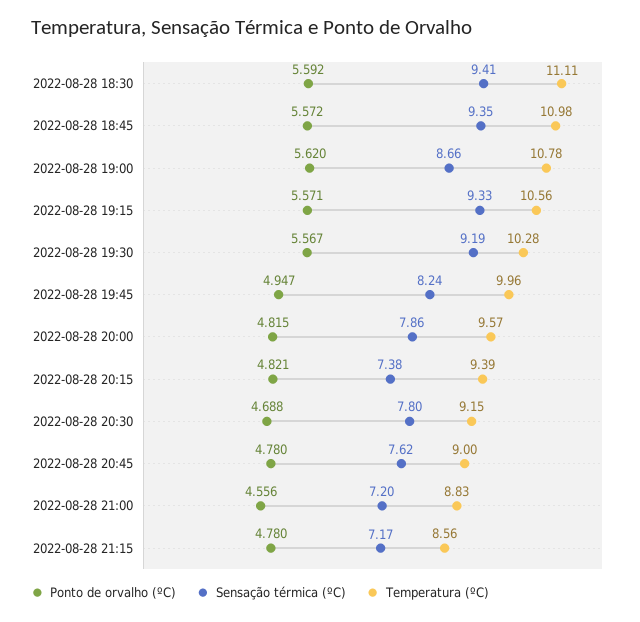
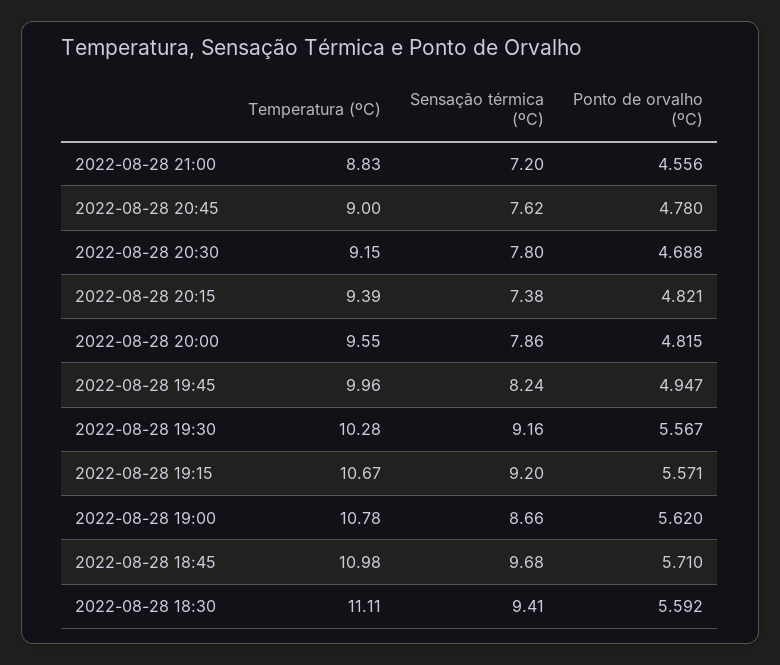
Ponto de orvalho (ºC), 2022-08-28 18:45: 5.572 -> 5.71
Sensação térmica (ºC), 2022-08-28 18:45: 9.35 -> 9.68
Sensação térmica (ºC), 2022-08-28 19:15: 9.33 -> 9.2
Temperatura (ºC), 2022-08-28 19:15: 10.56 -> 10.67
Sensação térmica (ºC), 2022-08-28 19:30: 9.19 -> 9.16
Temperatura (ºC), 2022-08-28 20:00: 9.57 -> 9.55
Ponto de orvalho (ºC), 2022-08-28 21:15: 4.78 -> none
Sensação térmica (ºC), 2022-08-28 21:15: 7.17 -> none
Temperatura (ºC), 2022-08-28 21:15: 8.56 -> none

